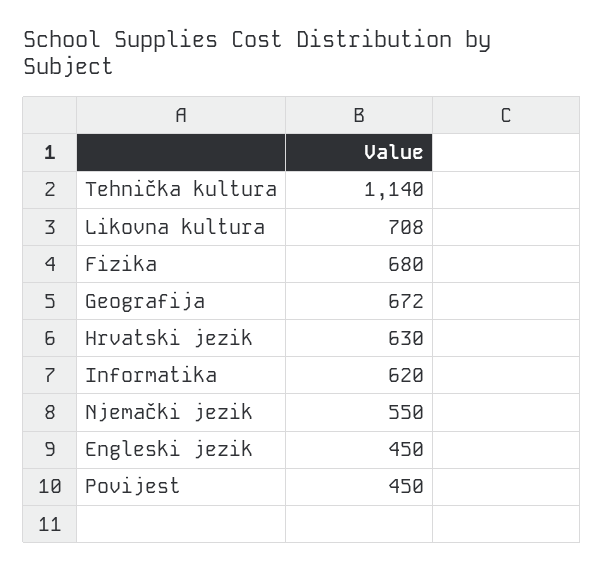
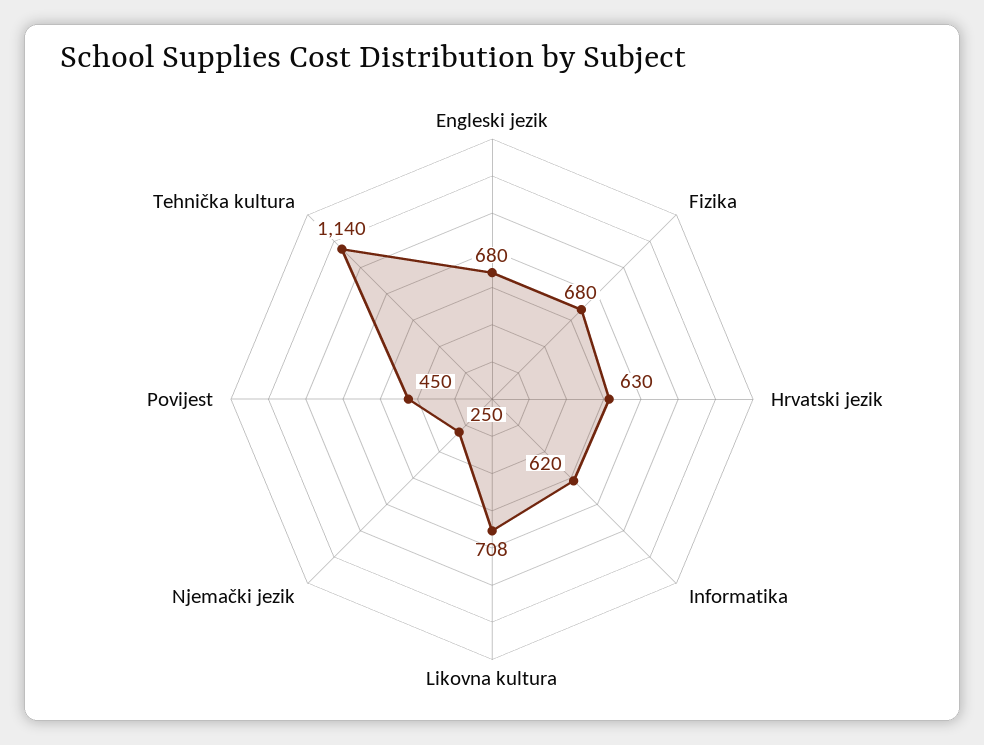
Geografija: 672 -> none
Njemački jezik: 550 -> 250
Engleski jezik: 450 -> 680

